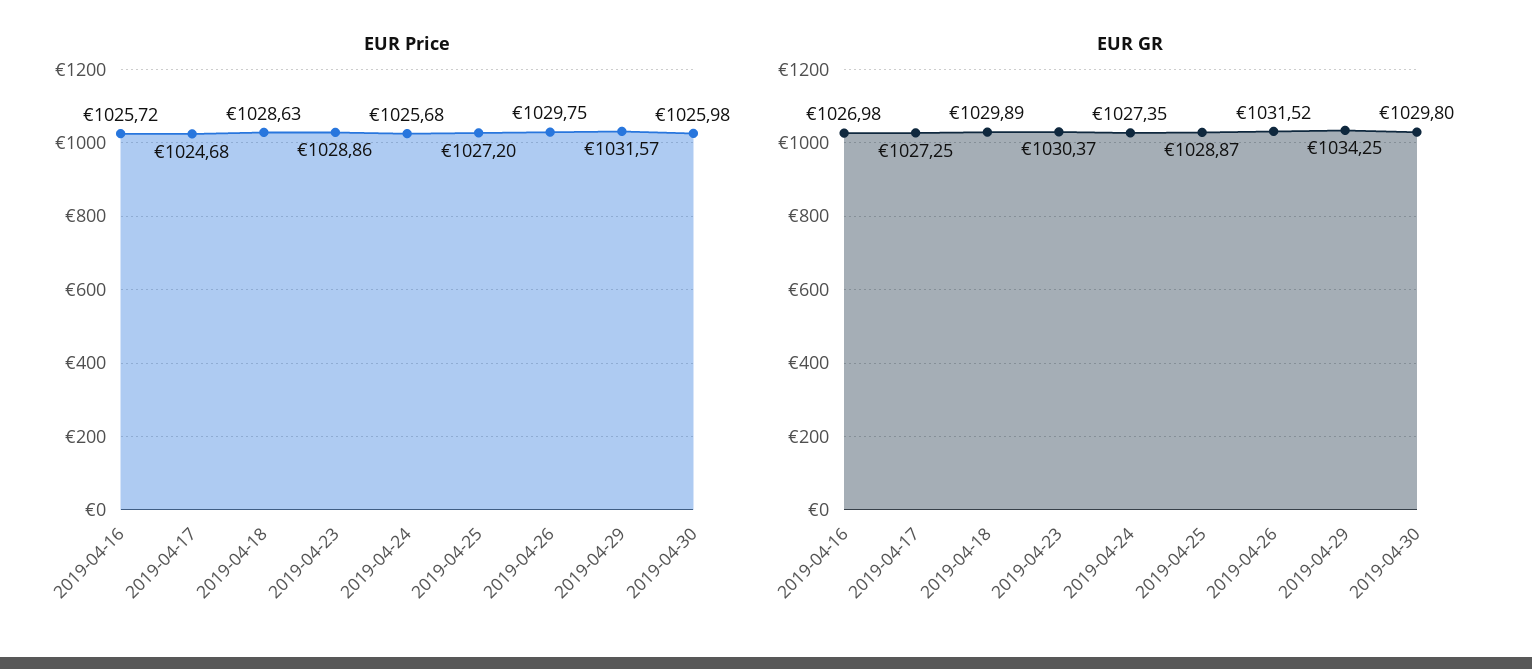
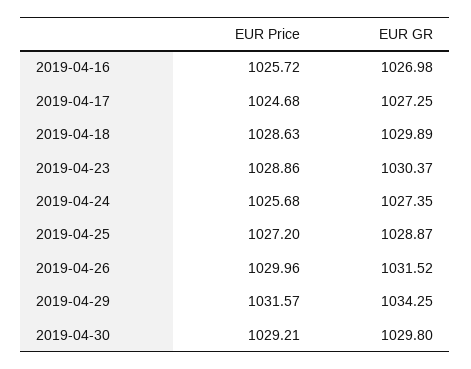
EUR Price, 2019-04-26: 1029.75 -> 1029.96
EUR Price, 2019-04-30: 1025.98 -> 1029.21

